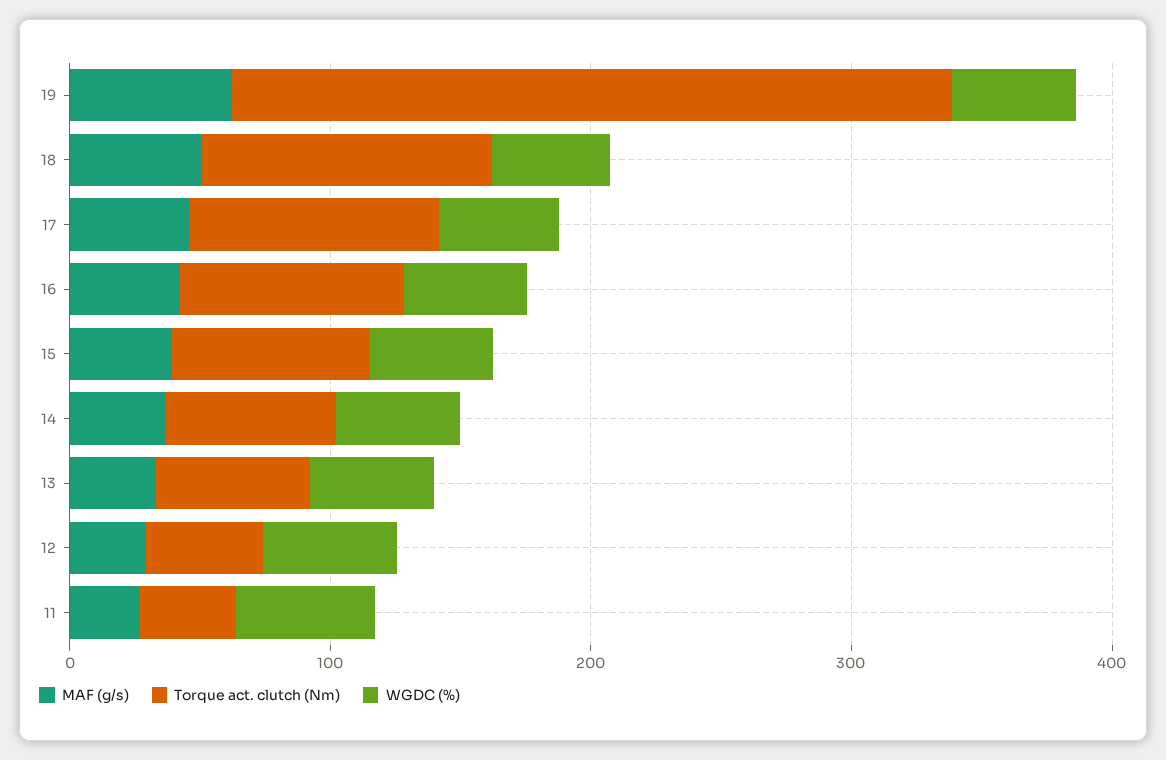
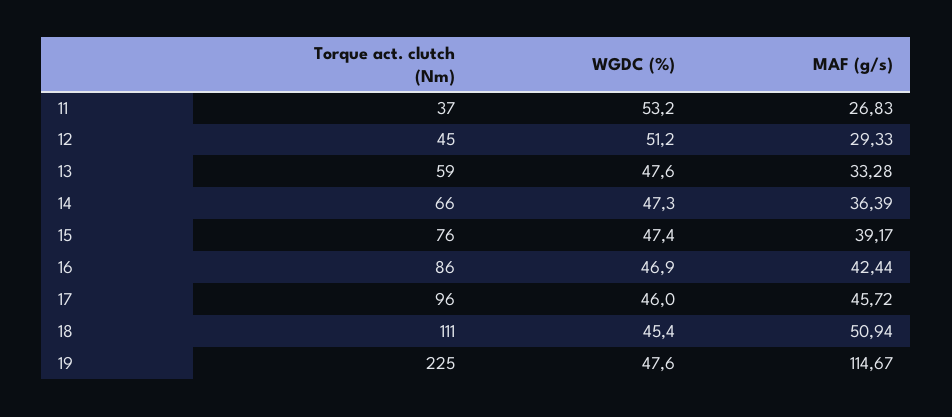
MAF (g/s), 19: 60 -> 114.67
Torque act. clutch (Nm), 19: 280 -> 225

